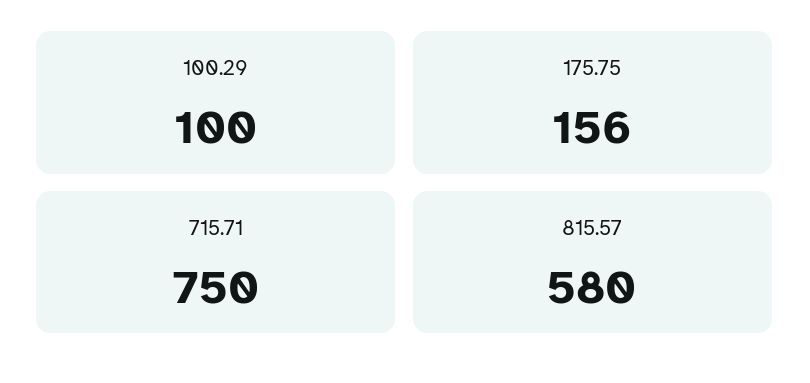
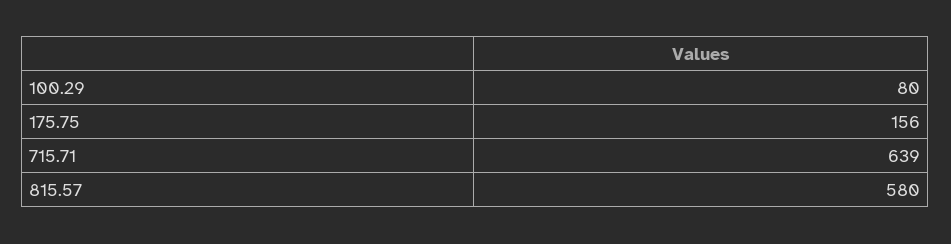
100.29: 100 -> 80
715.71: 750 -> 639

